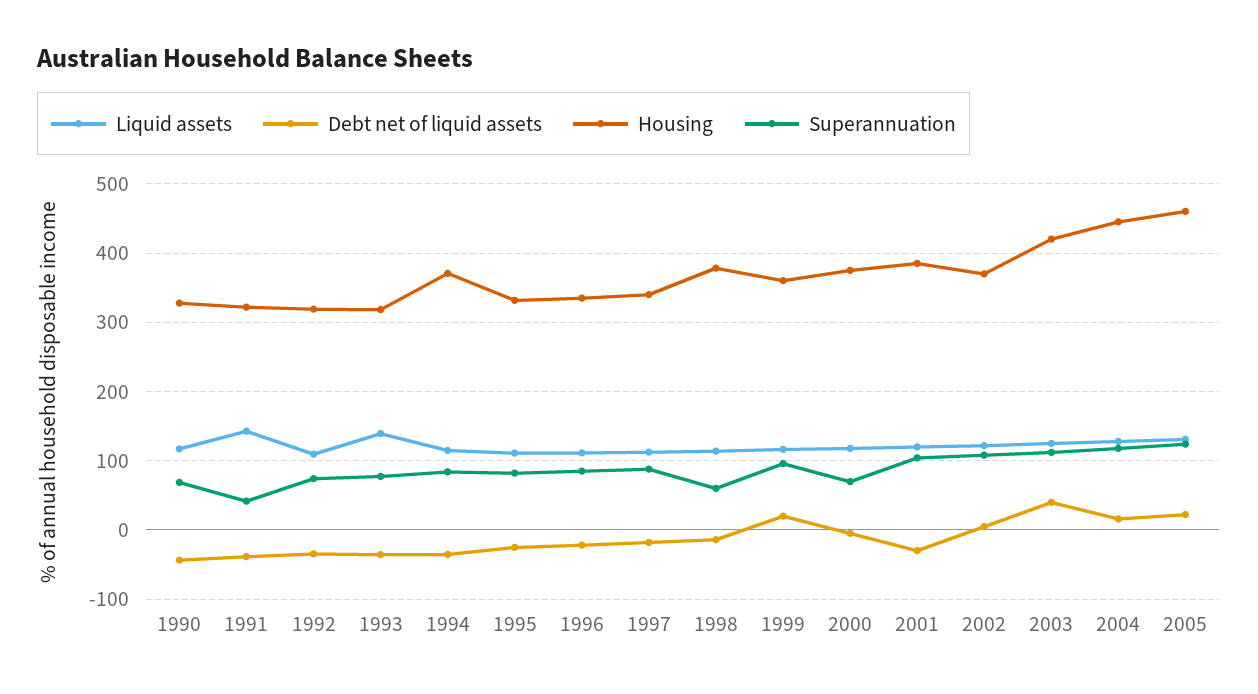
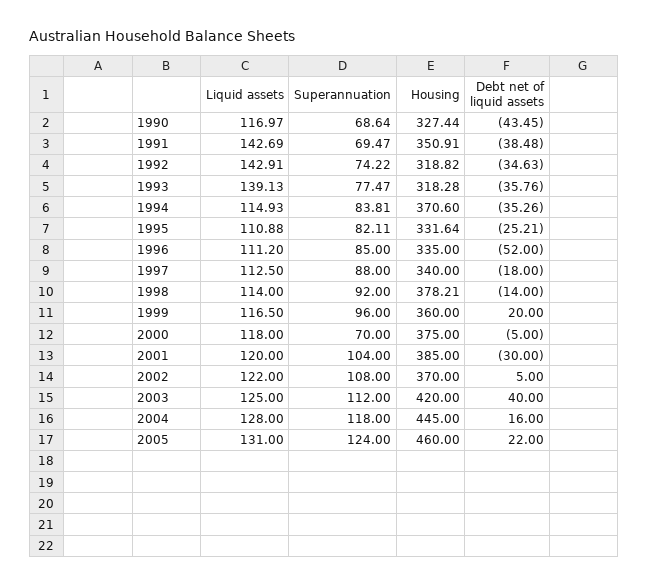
Housing, 1991: 320 -> 350.91
Superannuation, 1991: 40 -> 69.47
Liquid assets, 1992: 110 -> 142.91
Debt net of liquid assets, 1996: -20 -> -52
Superannuation, 1998: 60 -> 92

